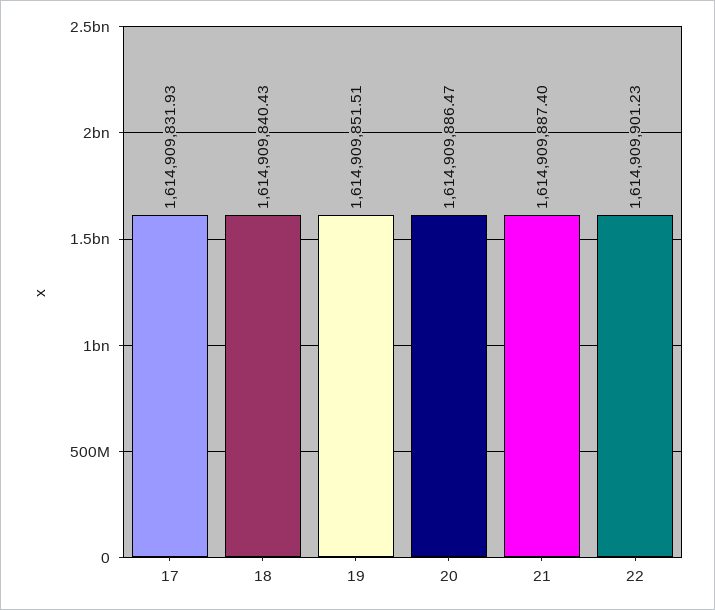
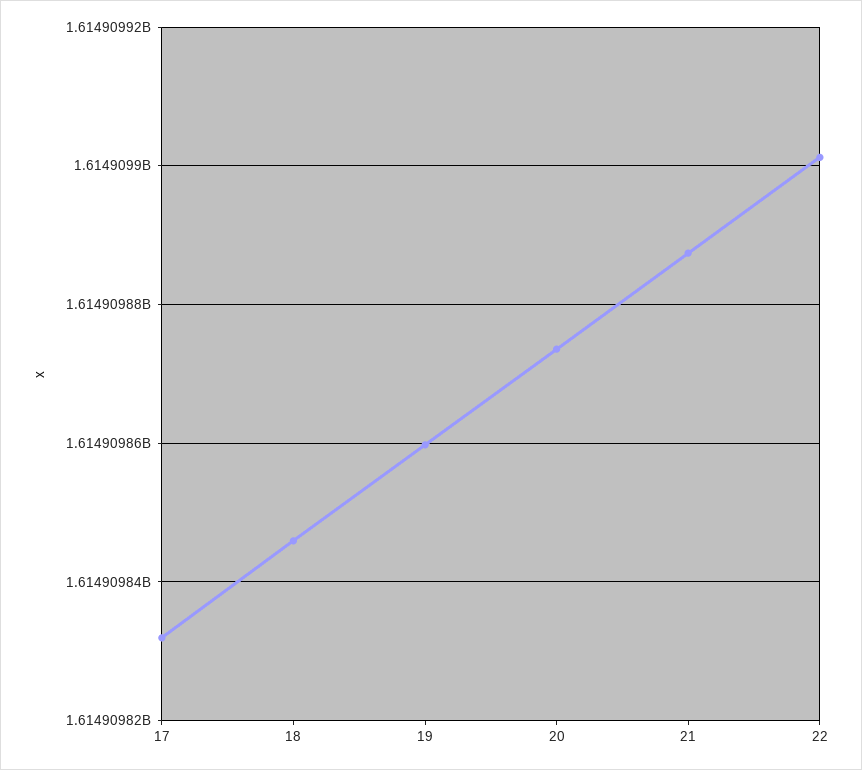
18: 1614909840.43 -> 1614909846
19: 1614909851.51 -> 1614909860
20: 1614909886.47 -> 1614909874

